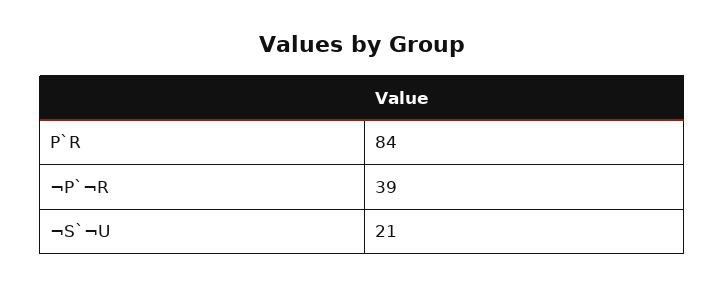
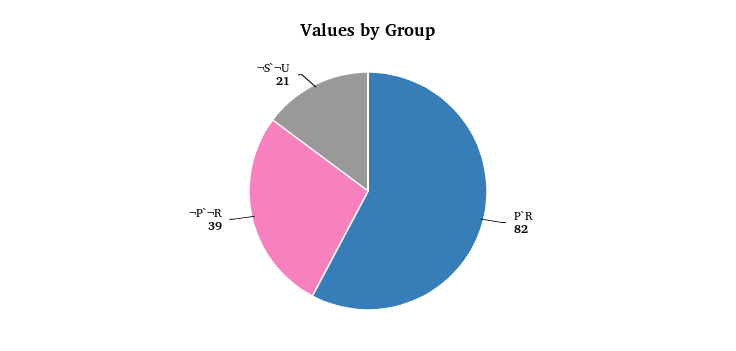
P`R: 84 -> 82

